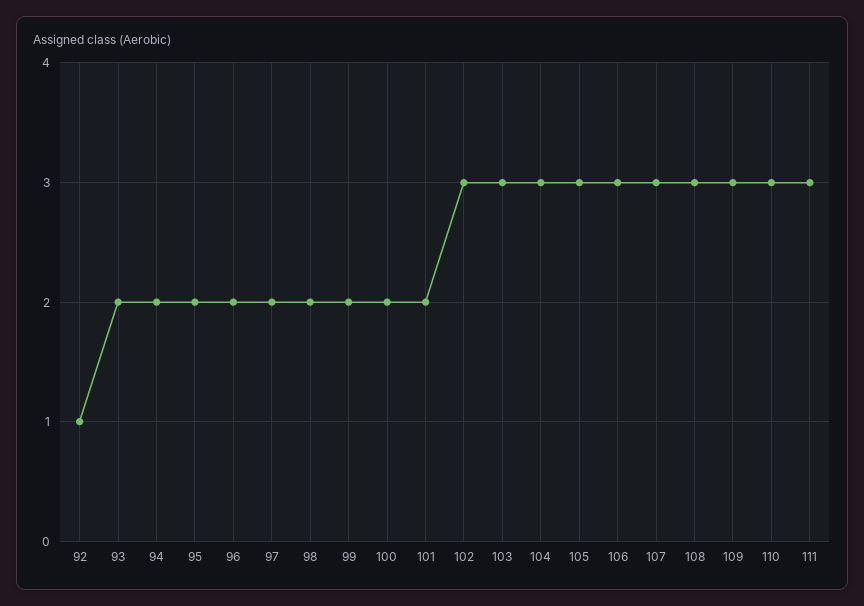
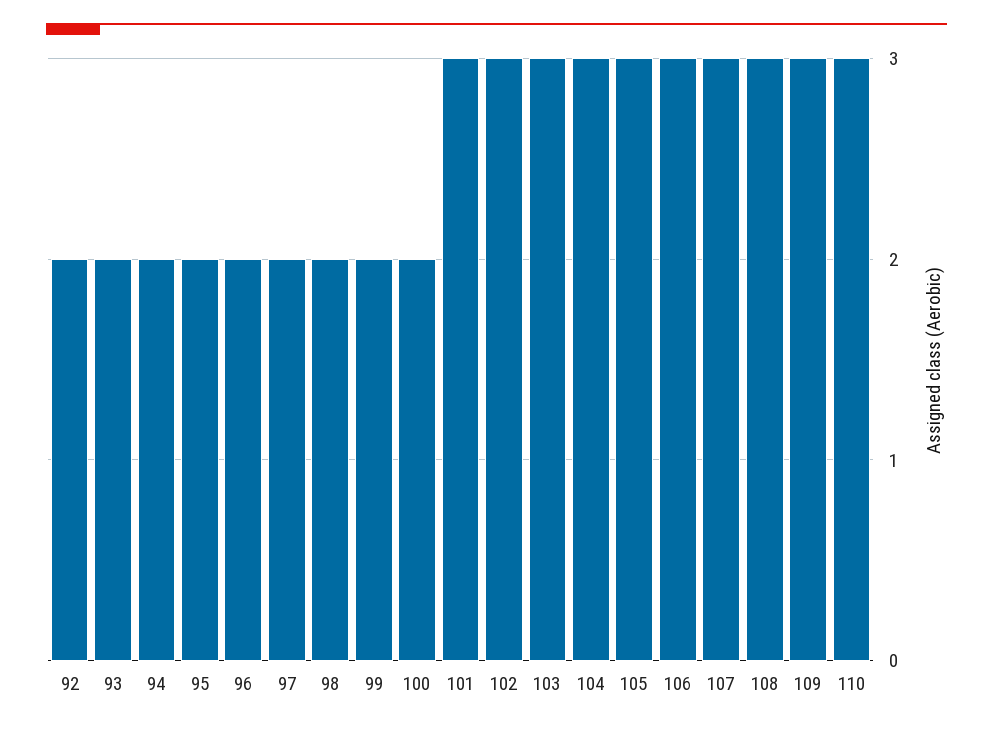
92: 1 -> 2
101: 2 -> 3
111: 3 -> none

